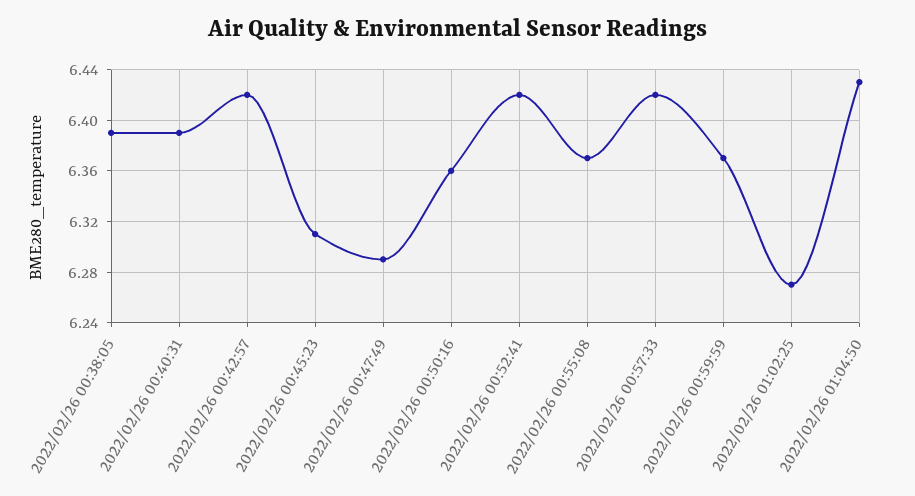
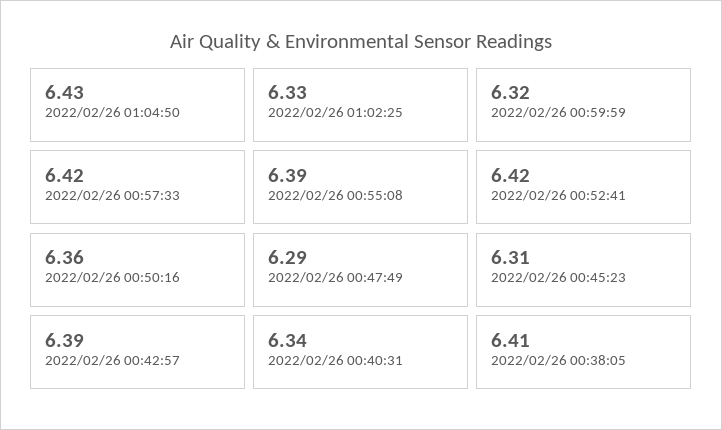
2022/02/26 00:38:05: 6.39 -> 6.41
2022/02/26 00:40:31: 6.39 -> 6.34
2022/02/26 00:42:57: 6.42 -> 6.39
2022/02/26 00:55:08: 6.37 -> 6.39
2022/02/26 00:59:59: 6.37 -> 6.32
2022/02/26 01:02:25: 6.27 -> 6.33

